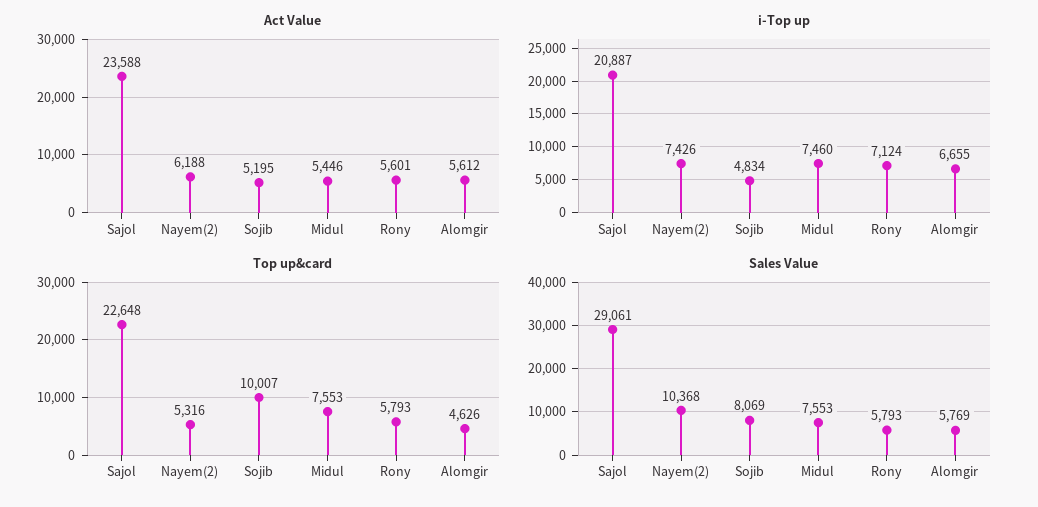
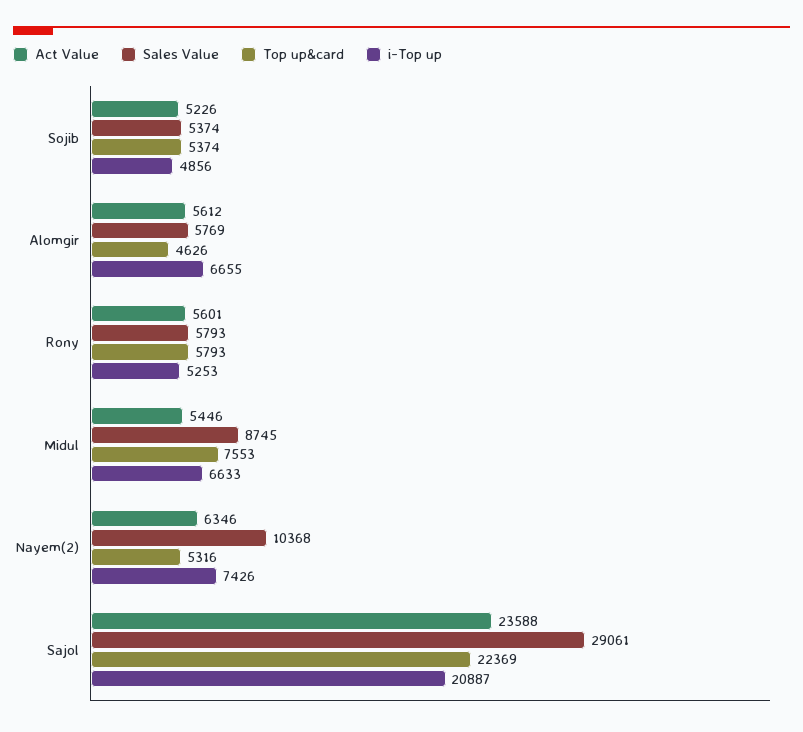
Act Value, Nayem(2): 6188 -> 6346
Act Value, Sojib: 5195 -> 5226
i-Top up, Sojib: 4834 -> 4856
i-Top up, Midul: 7460 -> 6633
i-Top up, Rony: 7124 -> 5253
Top up&card, Sajol: 22648 -> 22369
Top up&card, Sojib: 10007 -> 5374
Sales Value, Sojib: 8069 -> 5374
Sales Value, Midul: 7553 -> 8745

